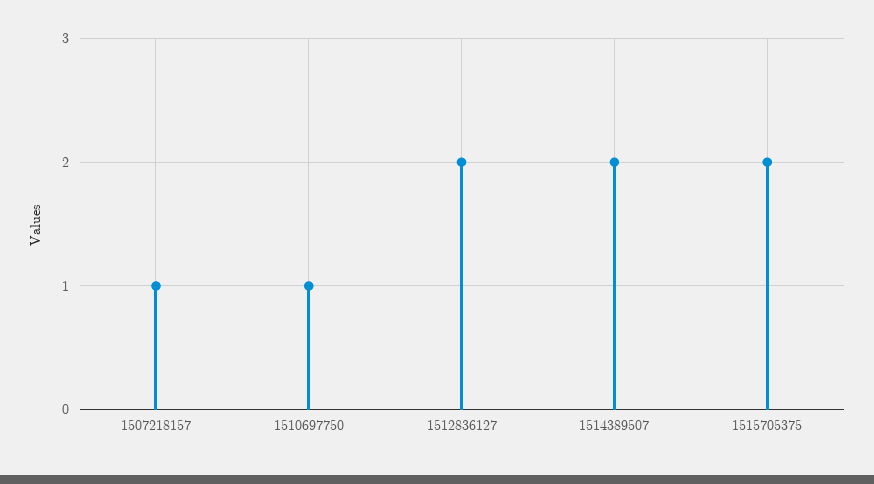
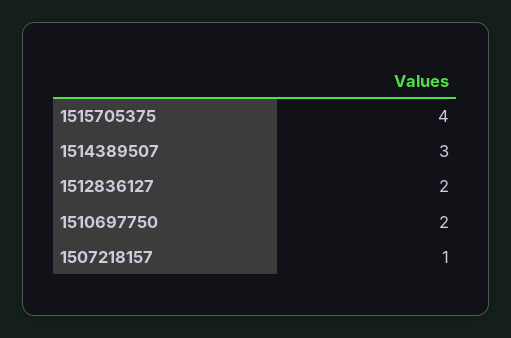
1510697750: 1 -> 2
1514389507: 2 -> 3
1515705375: 2 -> 4

